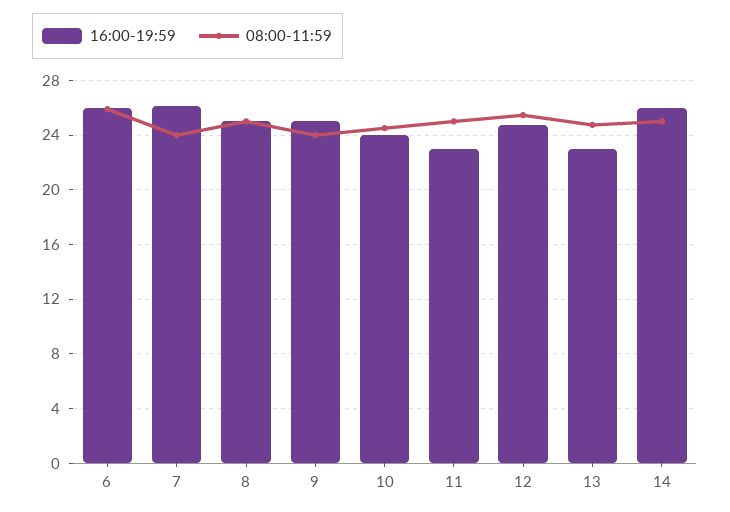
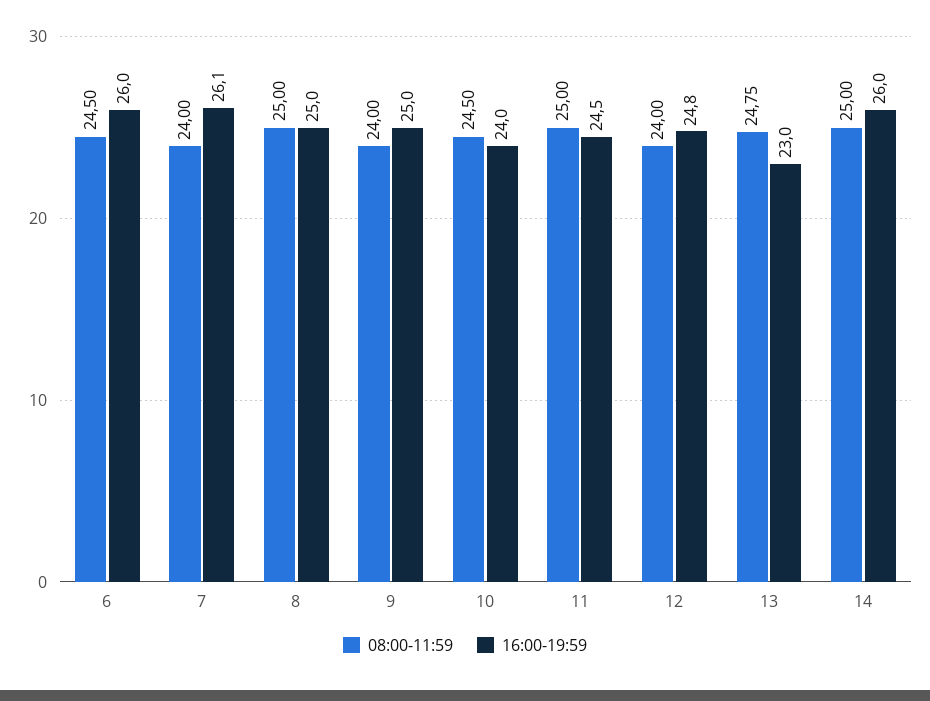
08:00-11:59, 6: 26 -> 24.5
16:00-19:59, 11: 23 -> 24.5
08:00-11:59, 12: 25.5 -> 24

